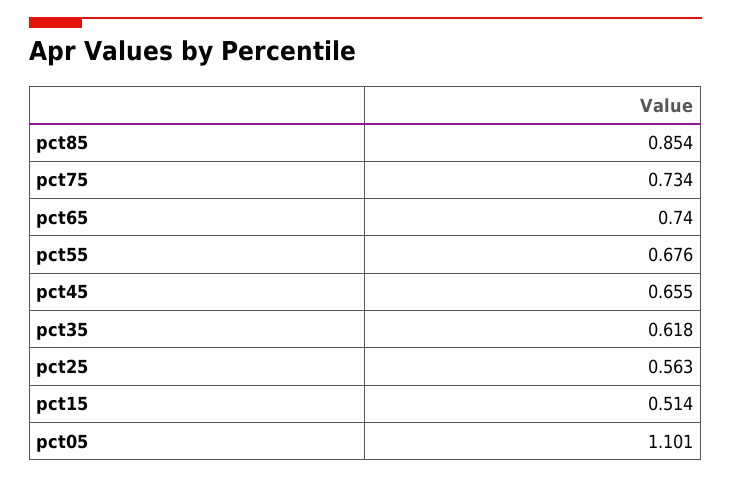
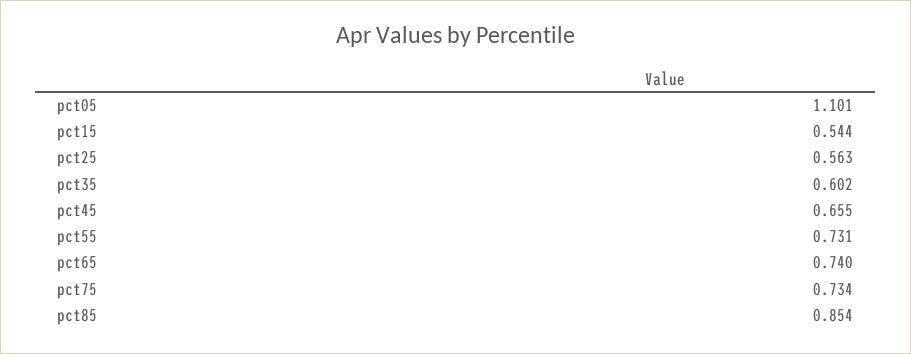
pct55: 0.676 -> 0.731
pct35: 0.618 -> 0.602
pct15: 0.514 -> 0.544

